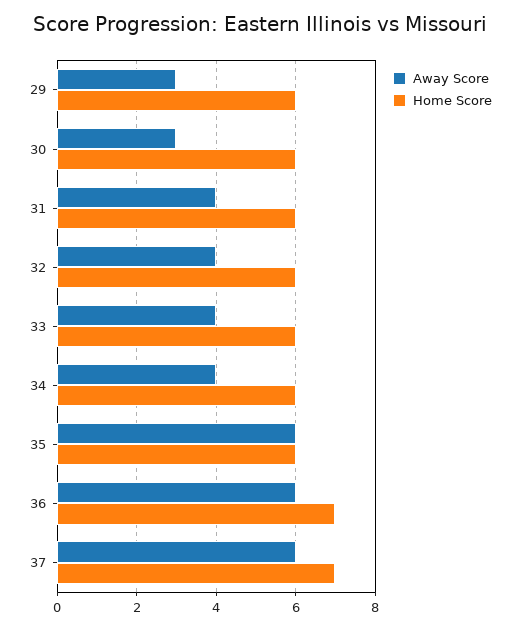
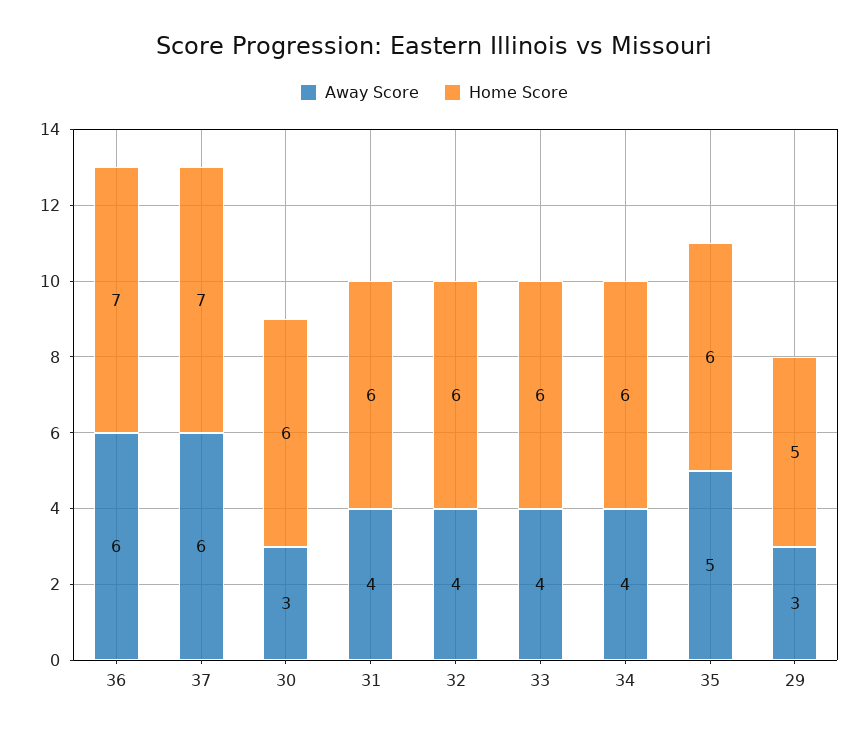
Home Score, 29: 6 -> 5
Away Score, 35: 6 -> 5

